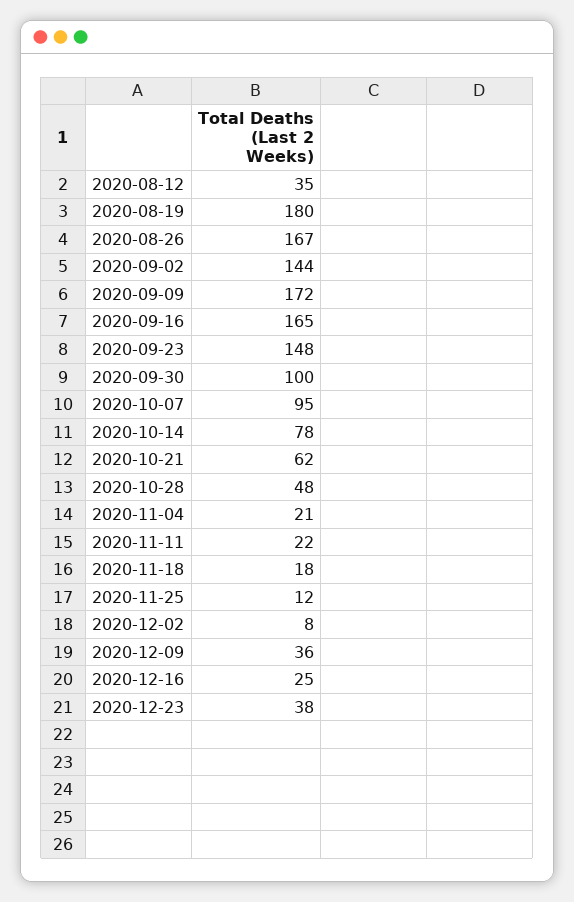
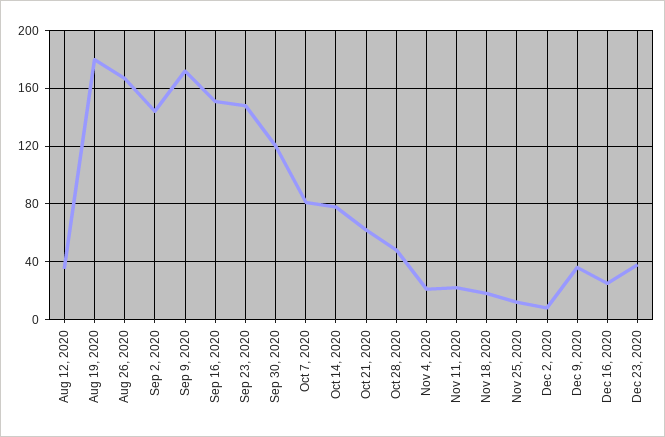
2020-09-16: 165 -> 150
2020-09-30: 100 -> 120
2020-10-07: 95 -> 80

